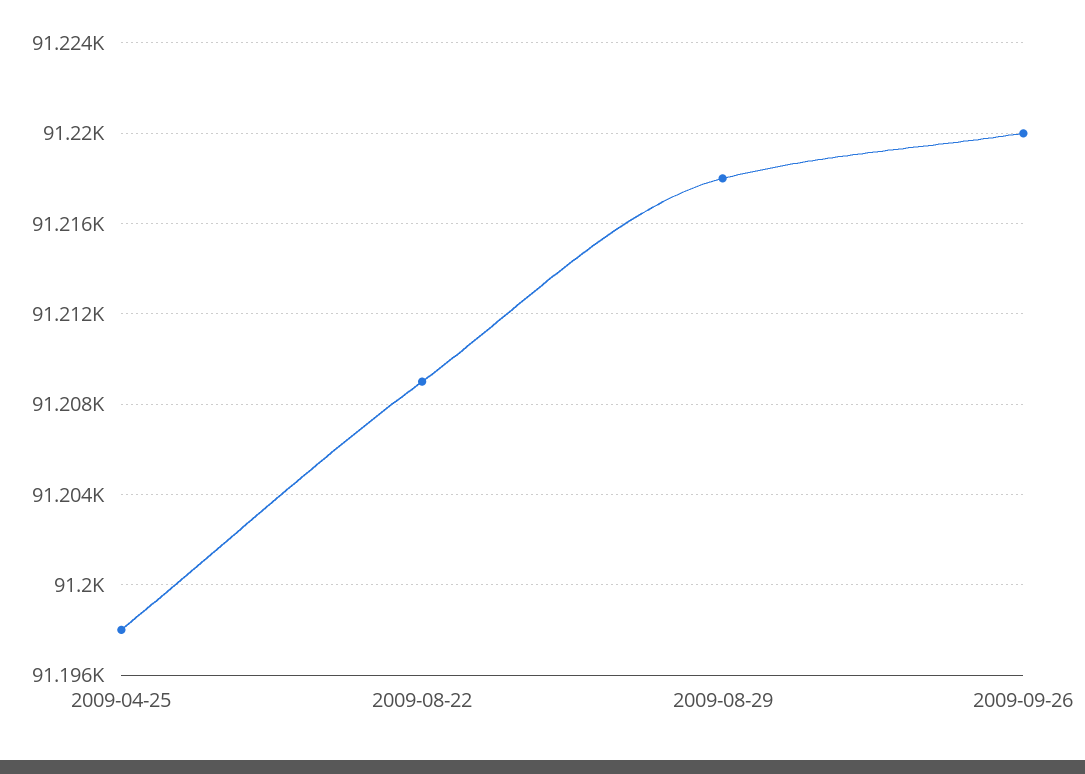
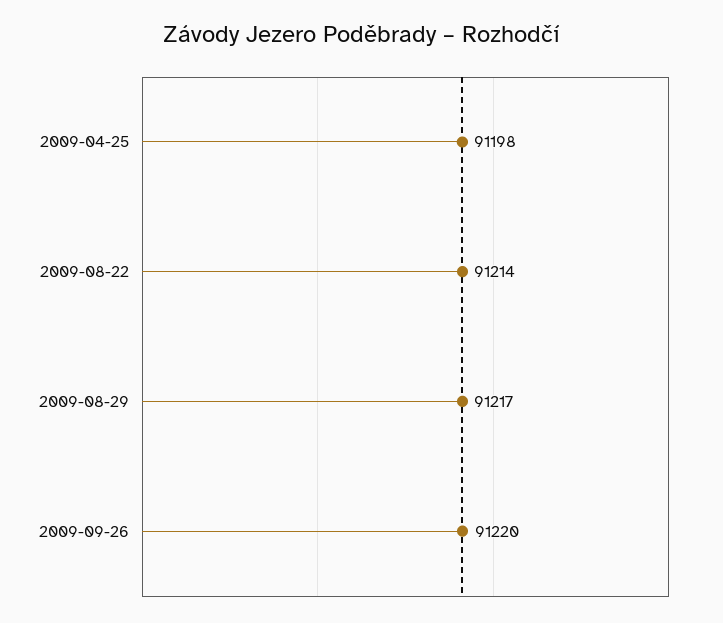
2009-08-22: 91209 -> 91214
2009-08-29: 91218 -> 91217

